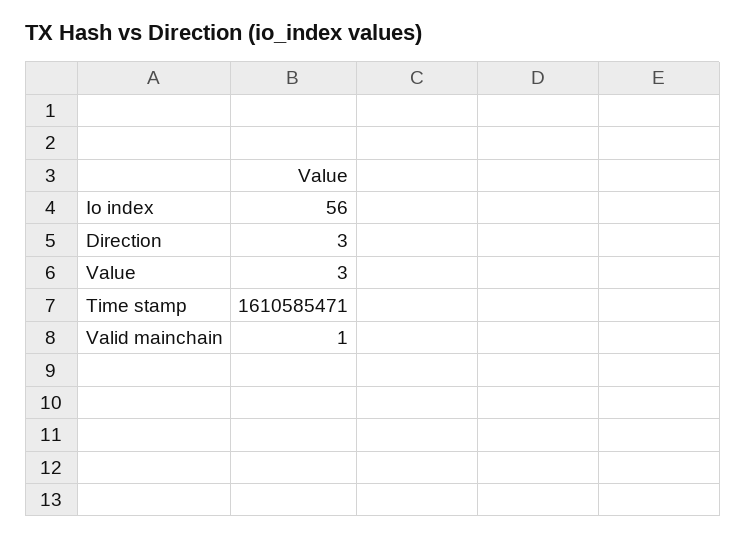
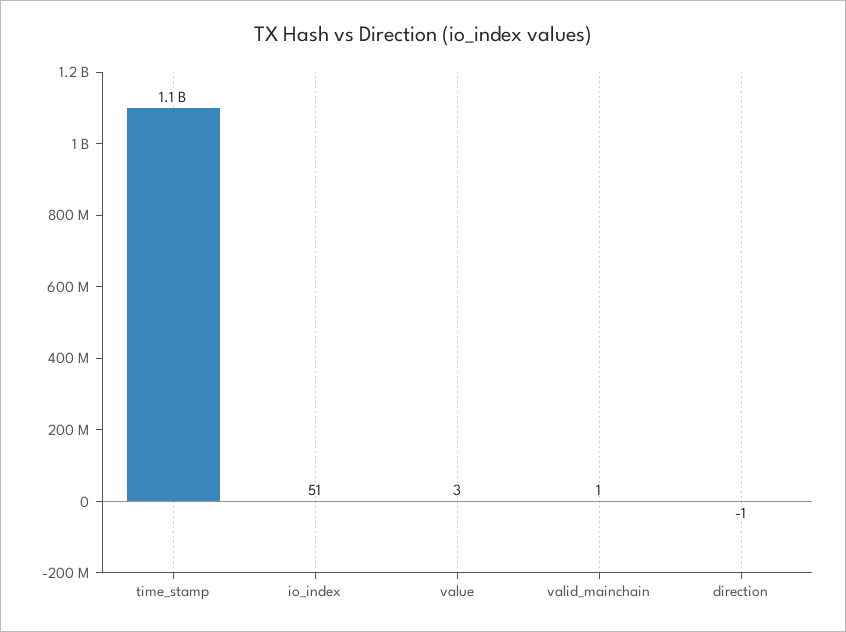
Io index: 56 -> 51
Direction: 3 -> -1
Time stamp: 1610585471 -> 1100000000

